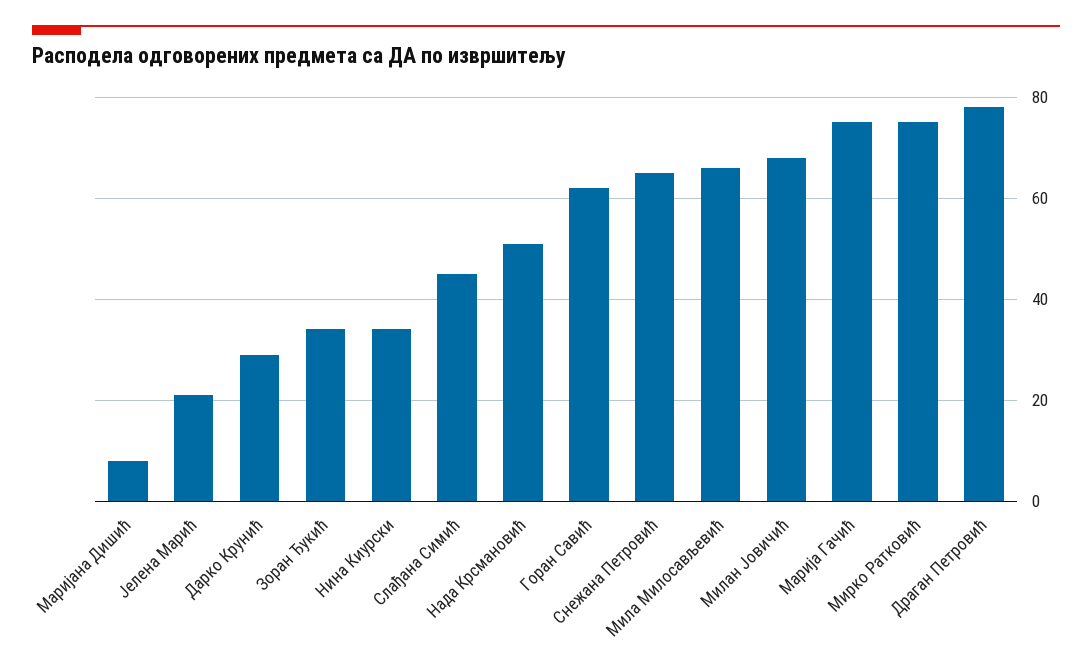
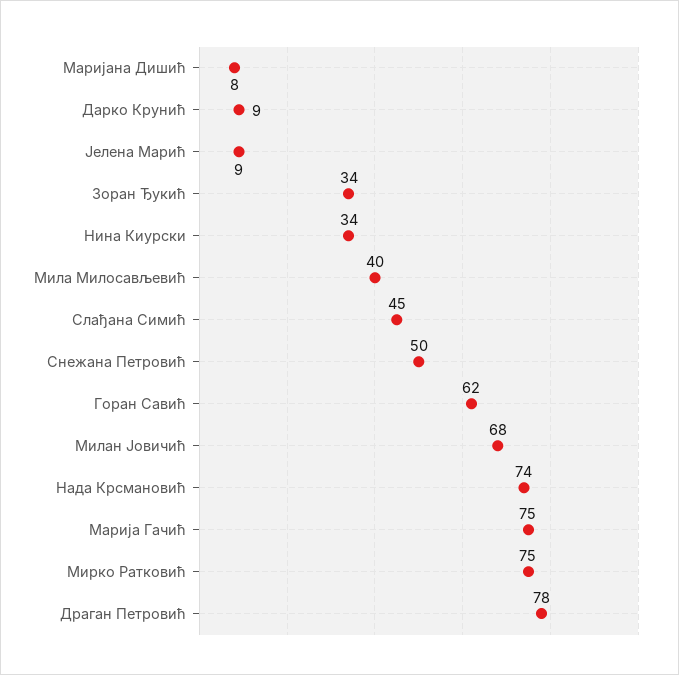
Јелена Марић: 20 -> 9
Дарко Крунић: 30 -> 9
Нада Крсмановић: 50 -> 74
Снежана Петровић: 65 -> 50
Мила Милосављевић: 65 -> 40

